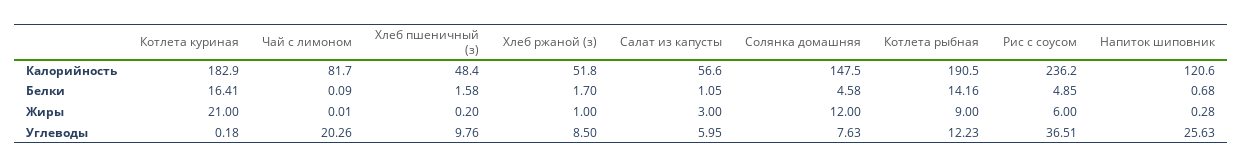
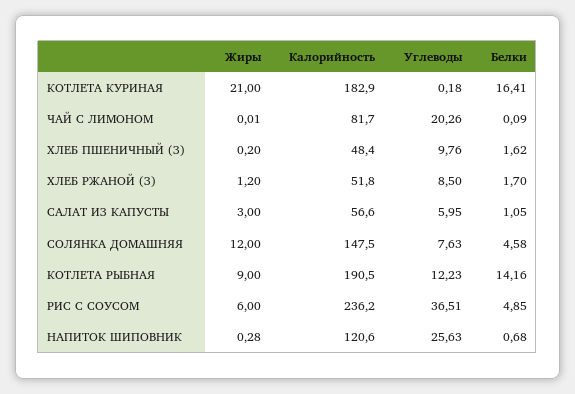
Хлеб пшеничный (з), Белки: 1.58 -> 1.62
Хлеб ржаной (з), Жиры: 1 -> 1.2

